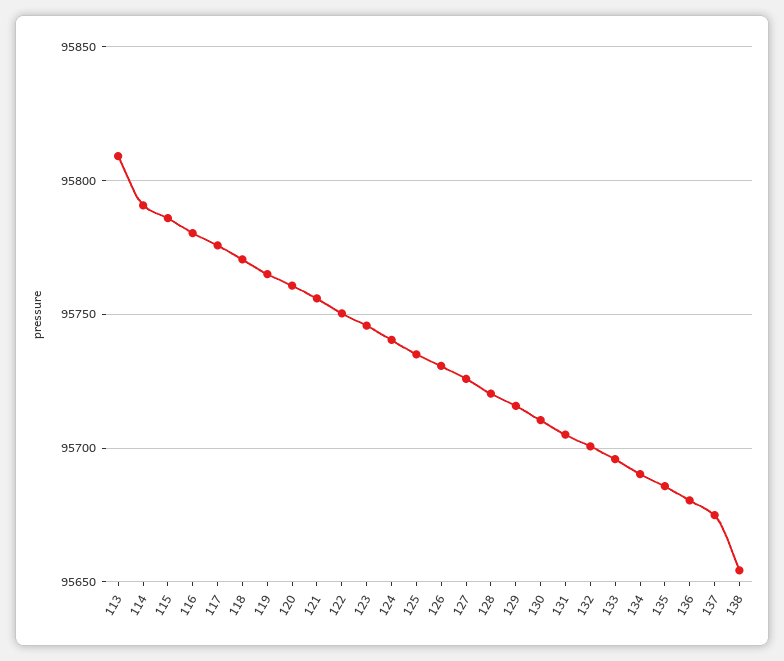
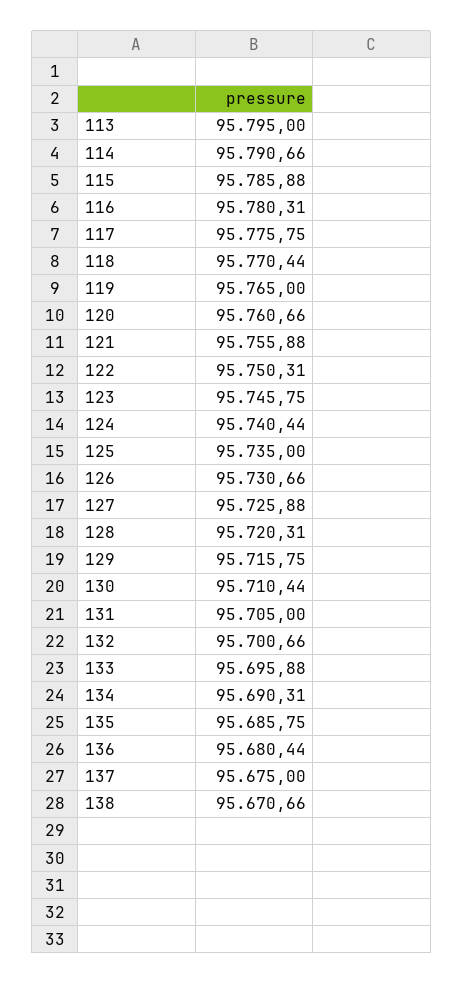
113: 95810 -> 95795
138: 95655 -> 95670.66

